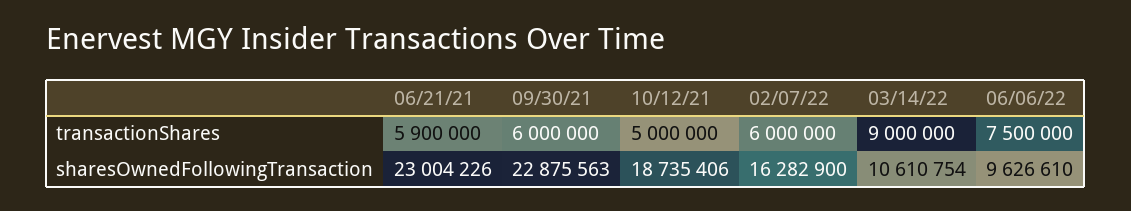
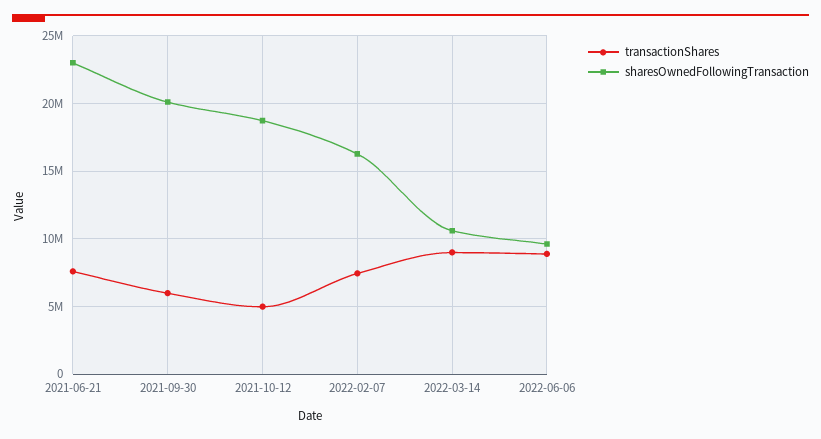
transactionShares, 06/21/21: 5900000 -> 7500000
transactionShares, 02/07/22: 6000000 -> 7500000
transactionShares, 06/06/22: 7500000 -> 9000000
sharesOwnedFollowingTransaction, 09/30/21: 22875563 -> 20000000

